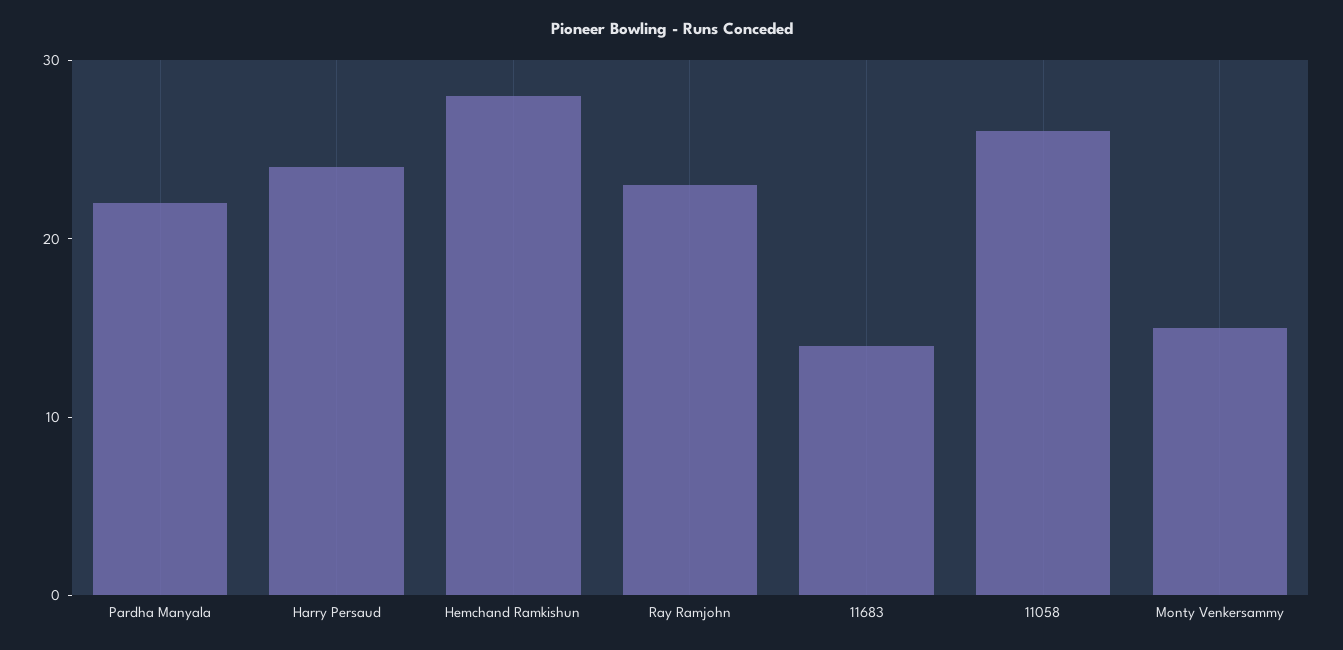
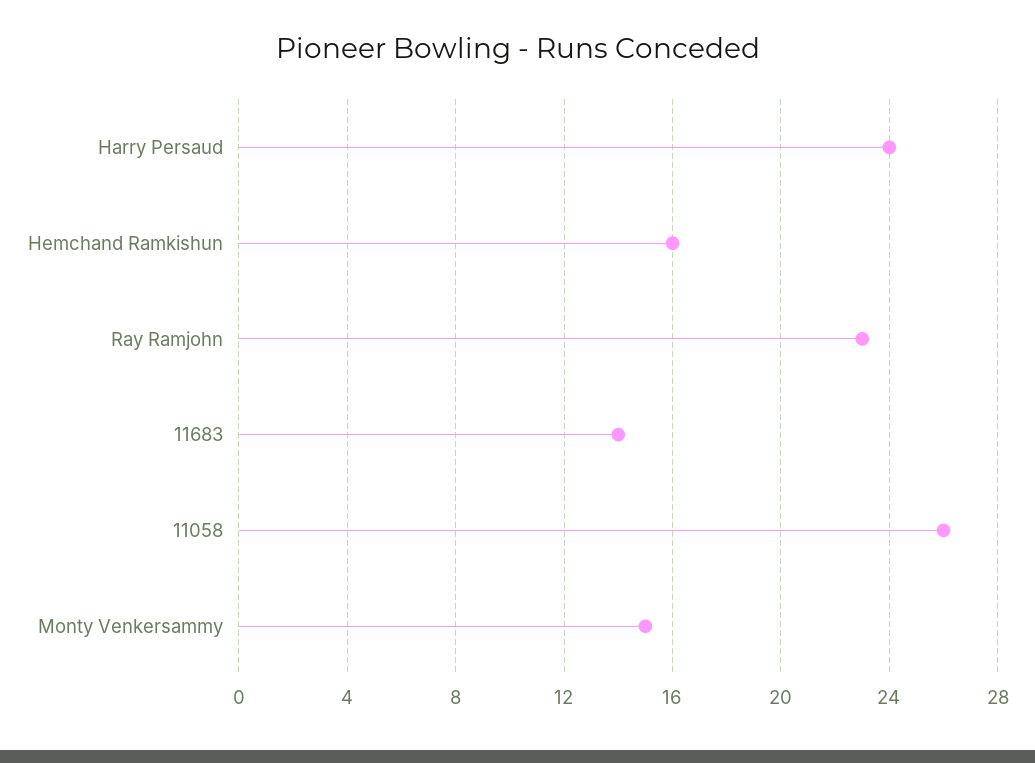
Pardha Manyala: 22 -> none
Hemchand Ramkishun: 28 -> 16

